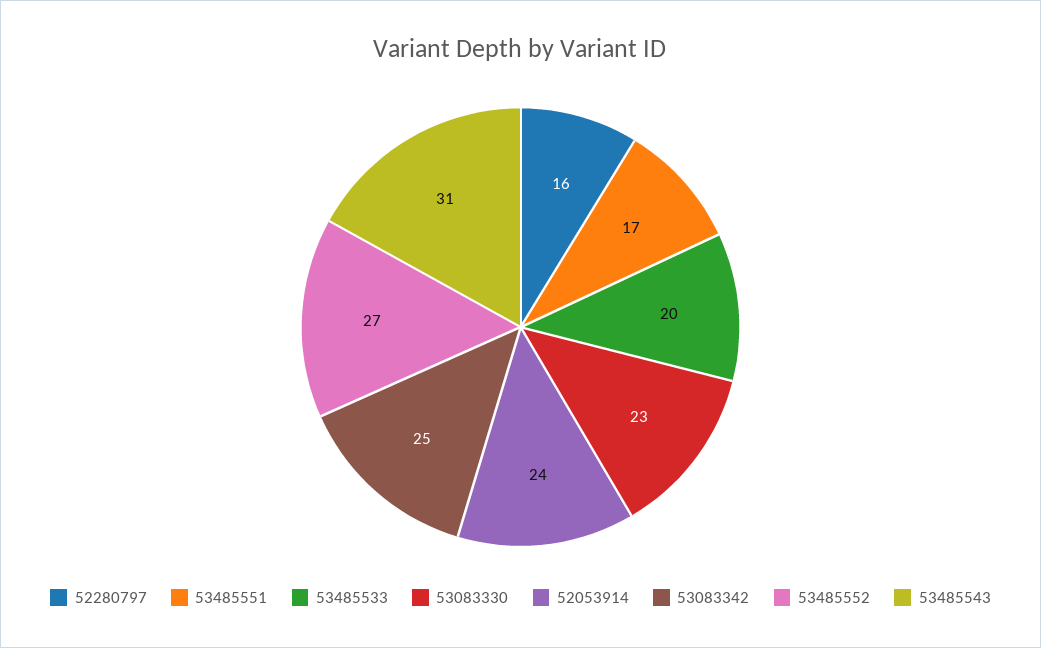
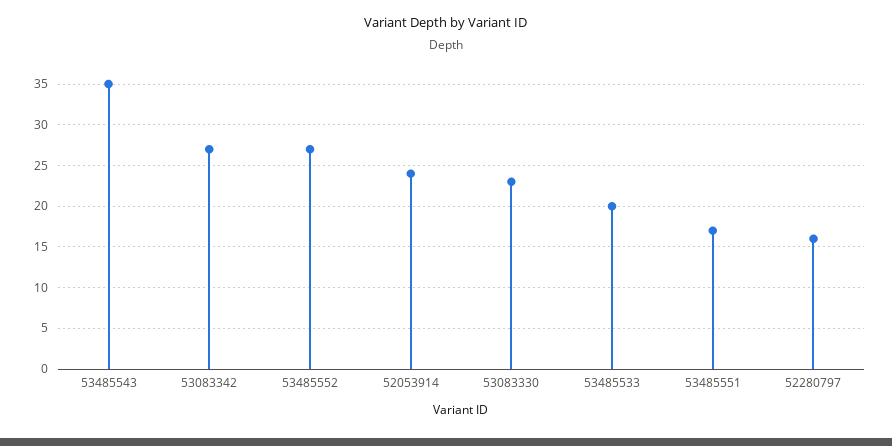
53083342: 25 -> 27
53485543: 31 -> 35

